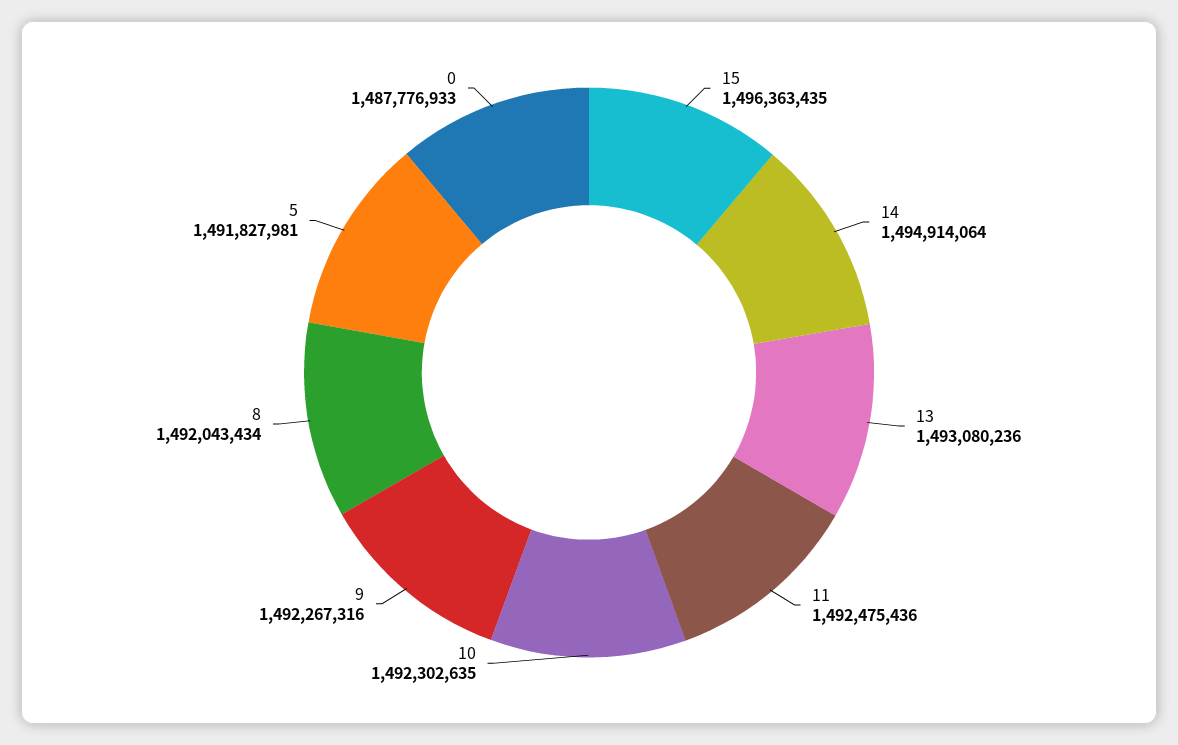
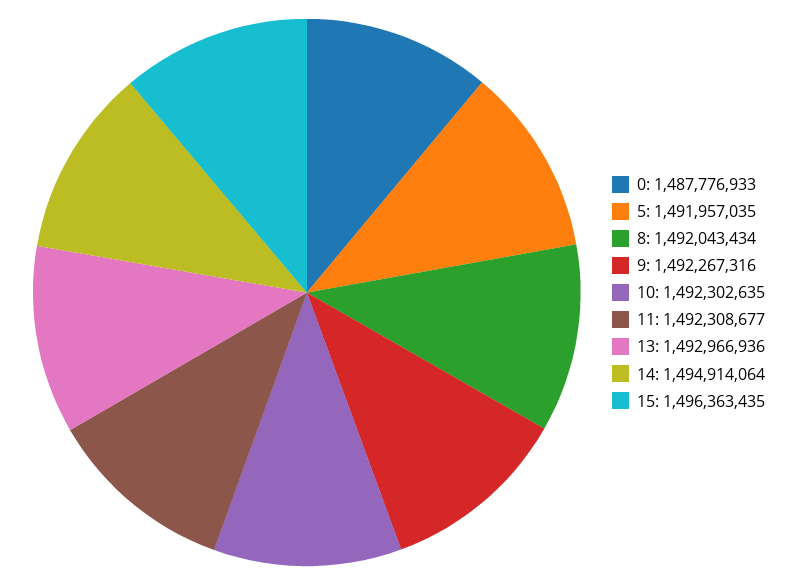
13: 1493080236 -> 1492966936
11: 1492475436 -> 1492308677
5: 1491827981 -> 1491957035

